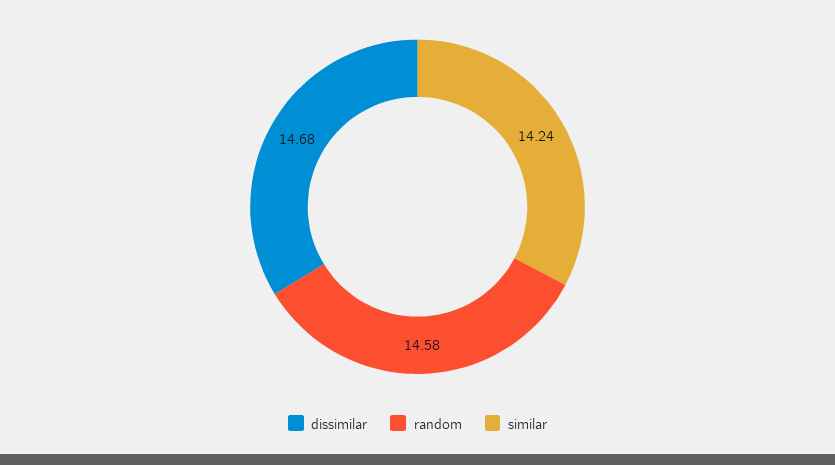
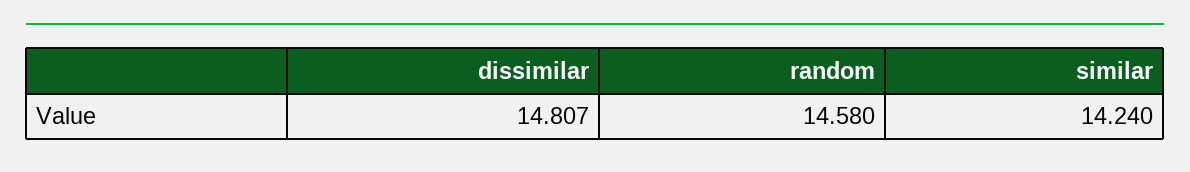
dissimilar: 14.68 -> 14.807

